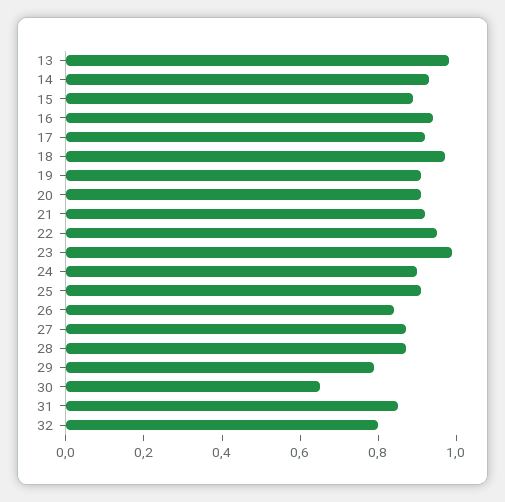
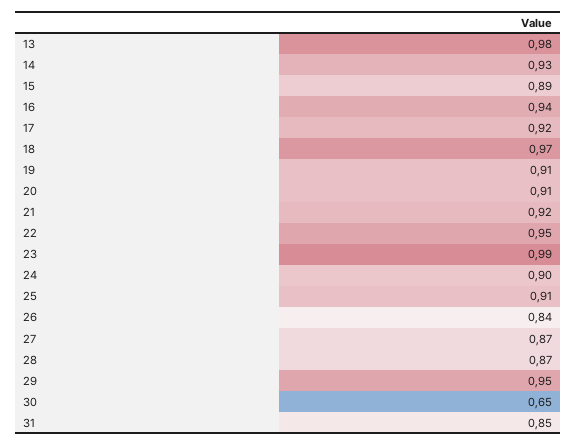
29: 0.8 -> 0.95
32: 0.8 -> none

